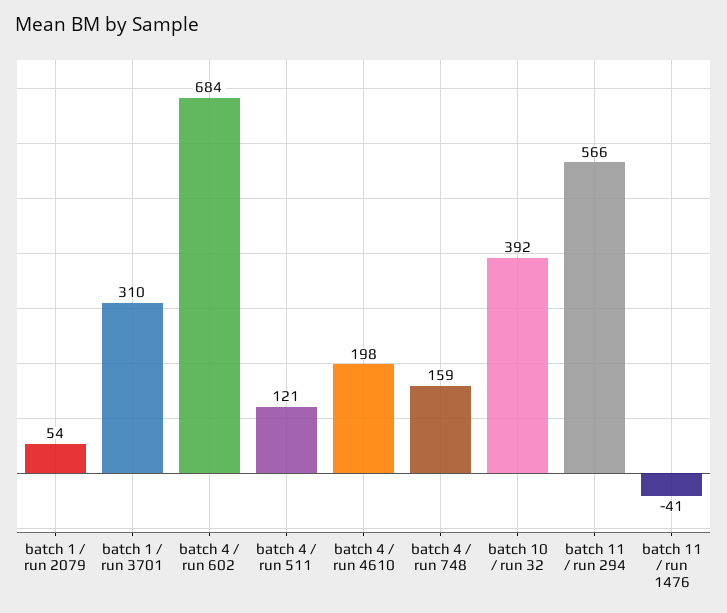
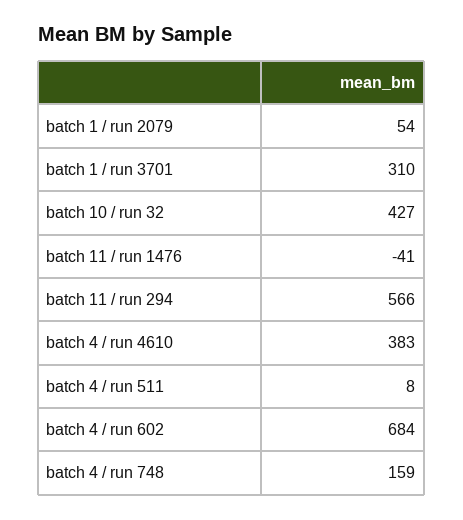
batch 4 / run 511: 121 -> 8
batch 4 / run 4610: 198 -> 383
batch 10 / run 32: 392 -> 427

